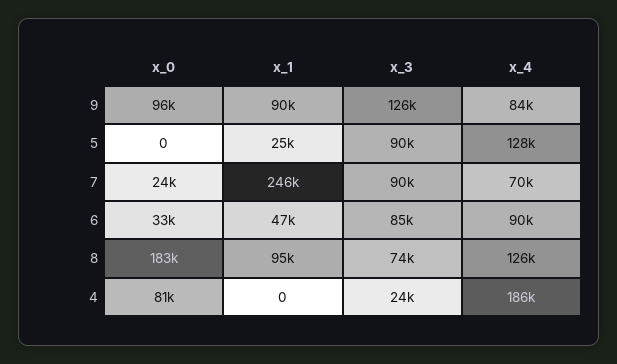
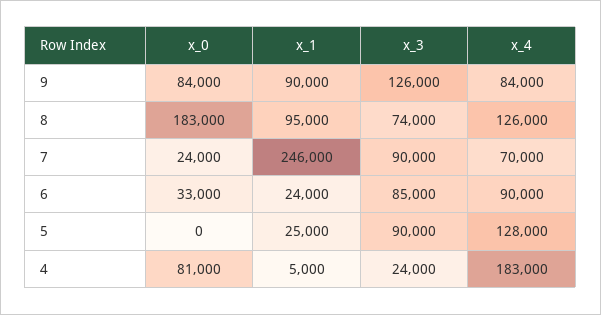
x_0, 9: 96000 -> 84000
x_1, 6: 47000 -> 24000
x_1, 4: 0 -> 5000
x_4, 4: 186000 -> 183000

